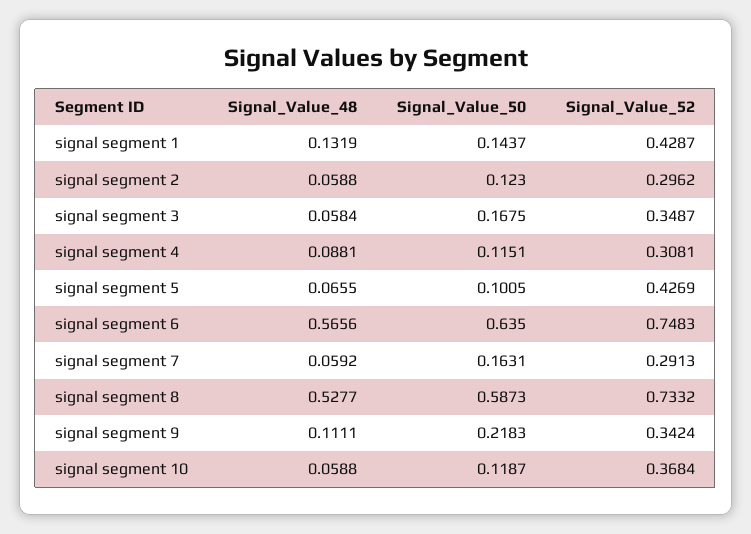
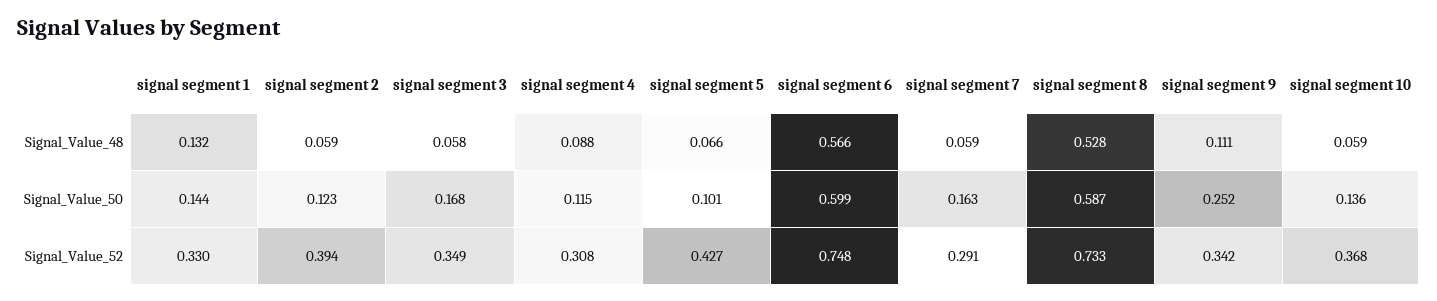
Signal_Value_52, signal segment 1: 0.4287 -> 0.33
Signal_Value_52, signal segment 2: 0.2962 -> 0.394
Signal_Value_50, signal segment 6: 0.635 -> 0.599
Signal_Value_50, signal segment 9: 0.2183 -> 0.252
Signal_Value_50, signal segment 10: 0.1187 -> 0.136

